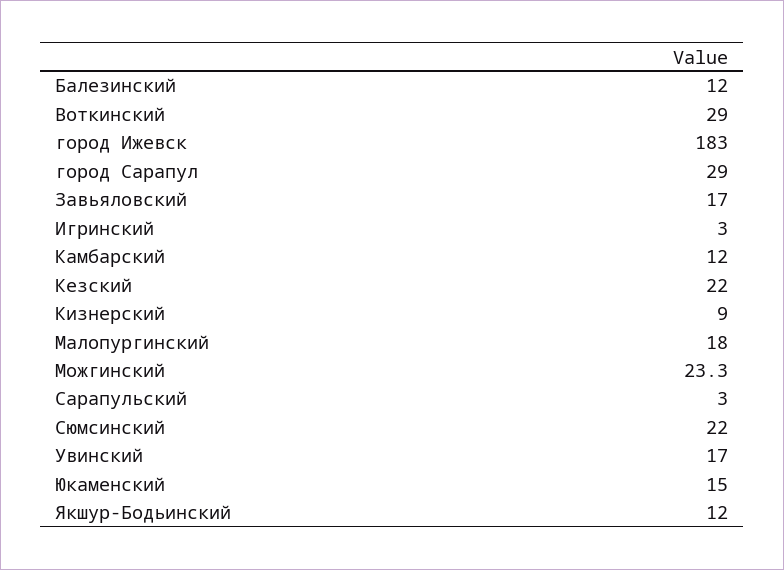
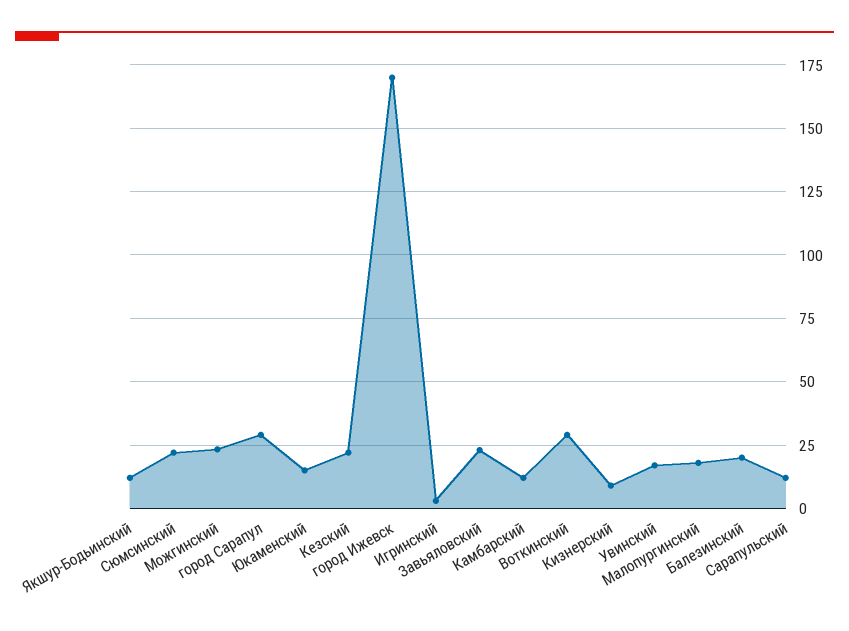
Балезинский: 12 -> 20
город Ижевск: 183 -> 170
Завьяловский: 17 -> 22.5
Сарапульский: 3 -> 12.5

